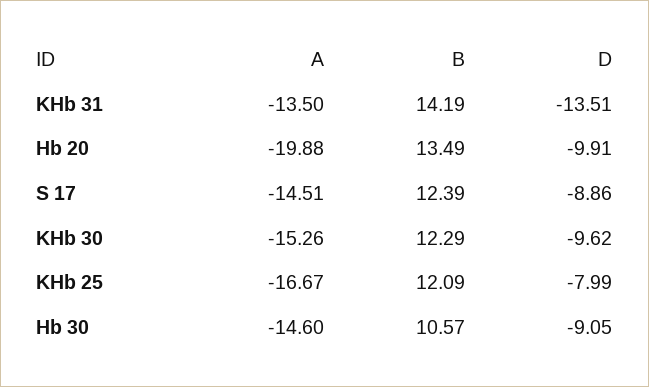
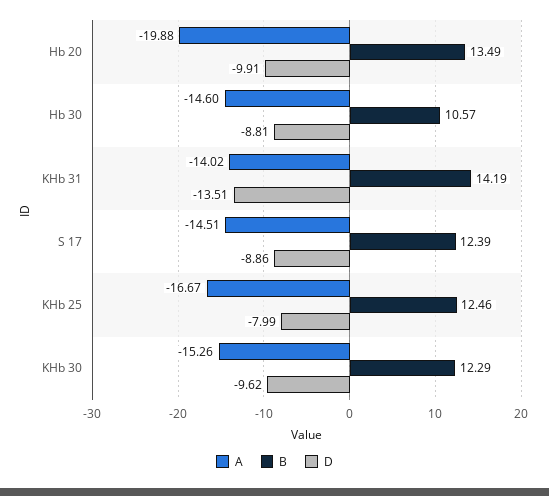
A, KHb 31: -13.5 -> -14.02
B, KHb 25: 12.09 -> 12.46
D, Hb 30: -9.05 -> -8.81

